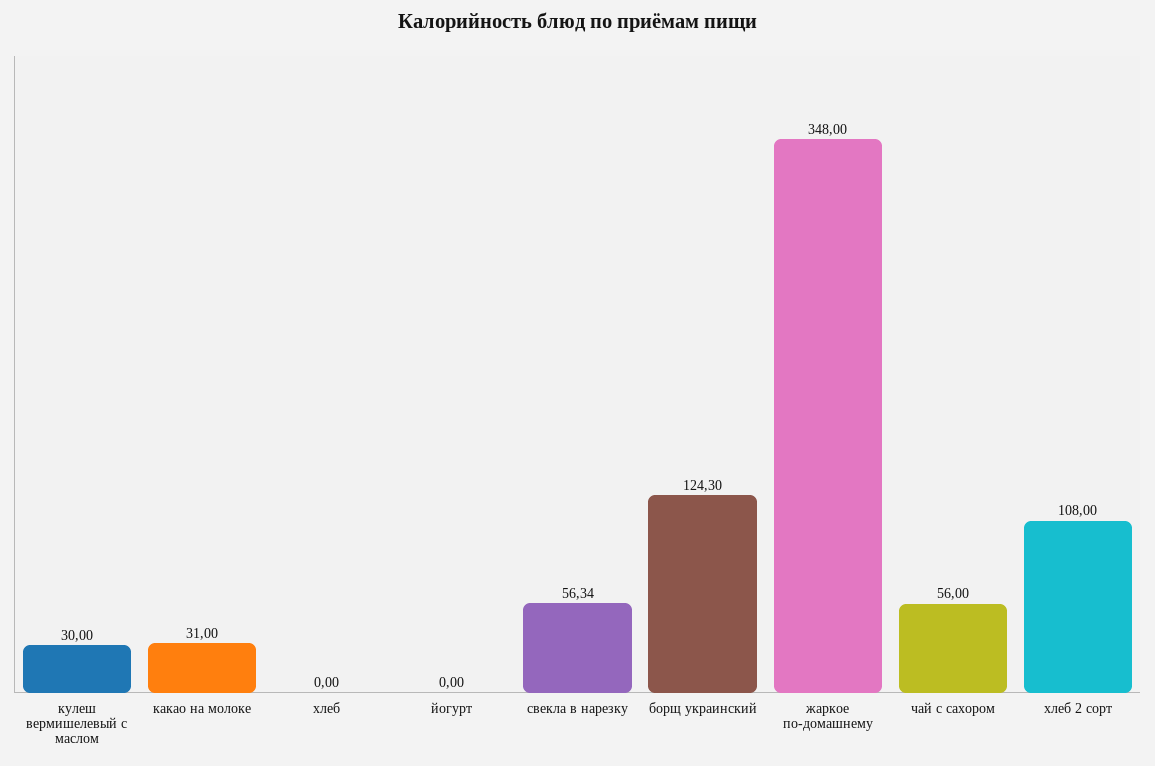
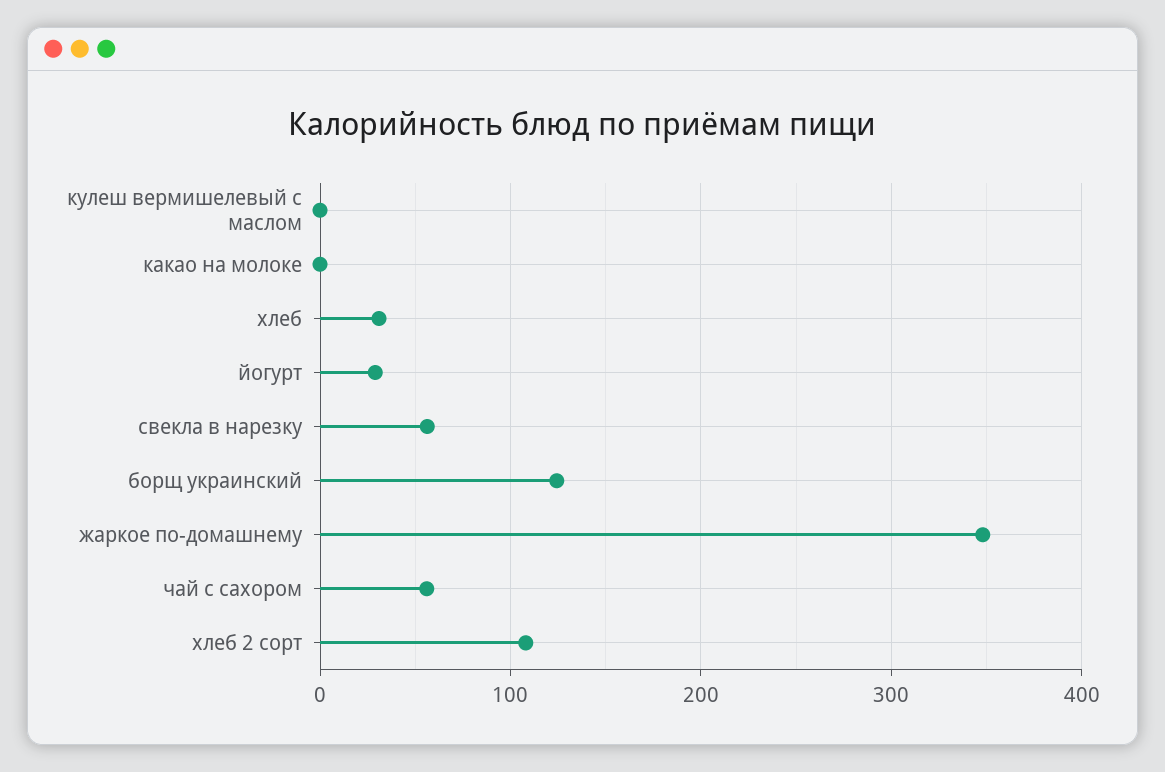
кулеш вермишелевый с маслом: 30 -> 0
какао на молоке: 31 -> 0
хлеб: 0 -> 30
йогурт: 0 -> 30

